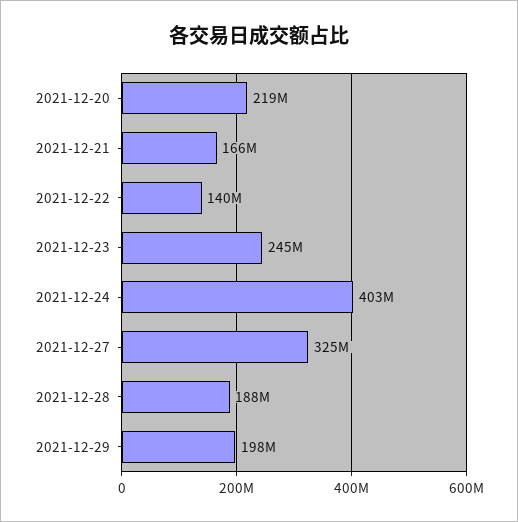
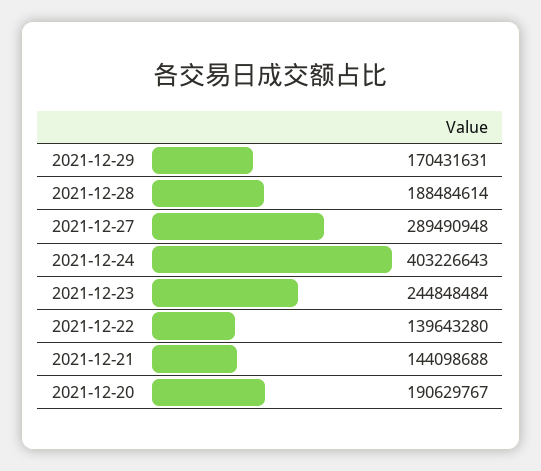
2021-12-20: 219000000 -> 190629767
2021-12-21: 166000000 -> 144098688
2021-12-27: 325000000 -> 289490948
2021-12-29: 198000000 -> 170431631

